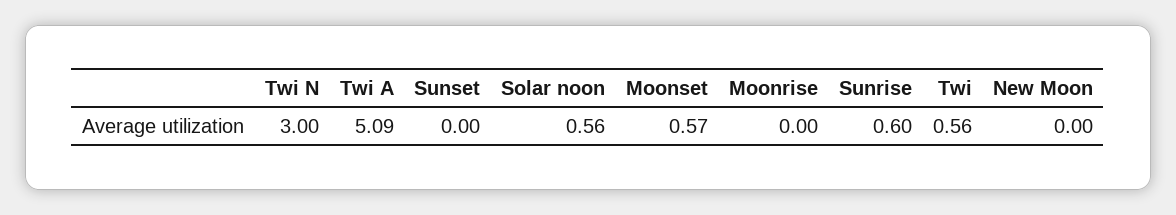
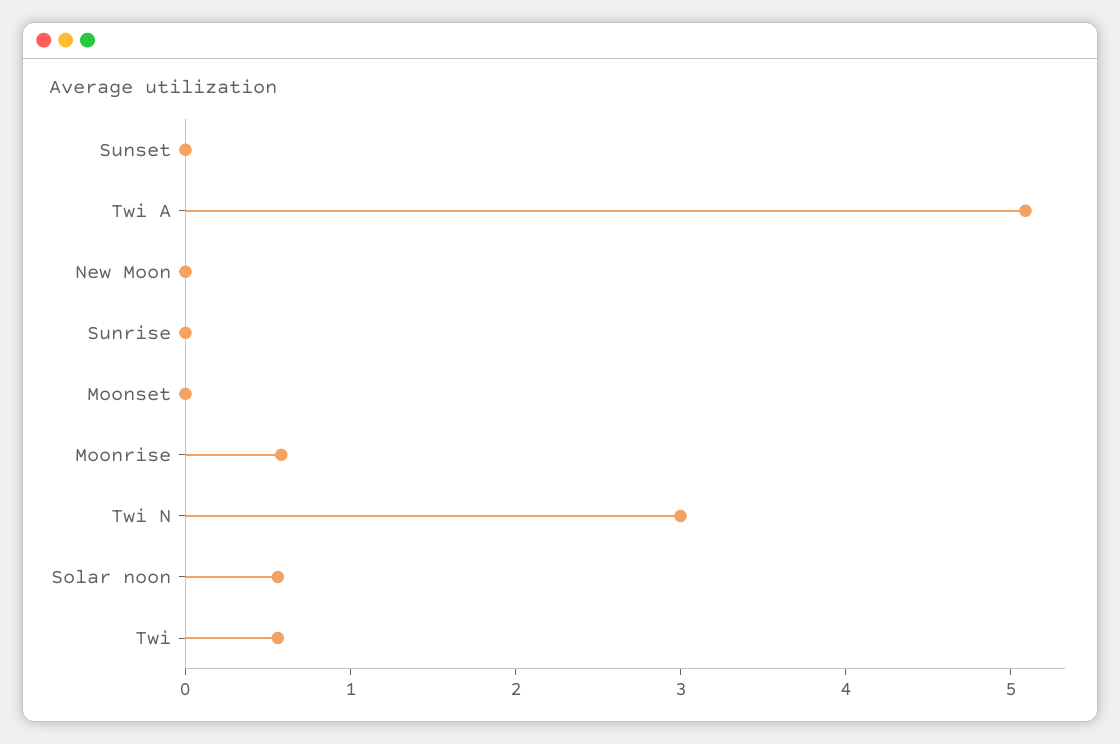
Moonset: 0.57 -> 0
Moonrise: 0 -> 0.6
Sunrise: 0.6 -> 0

